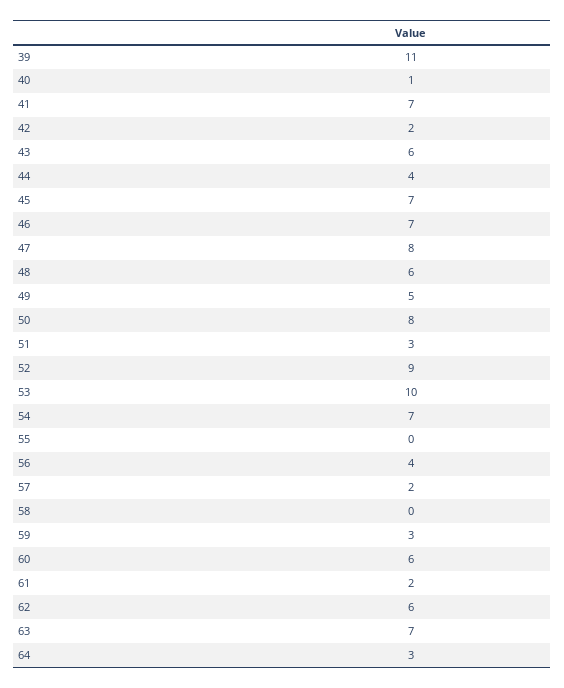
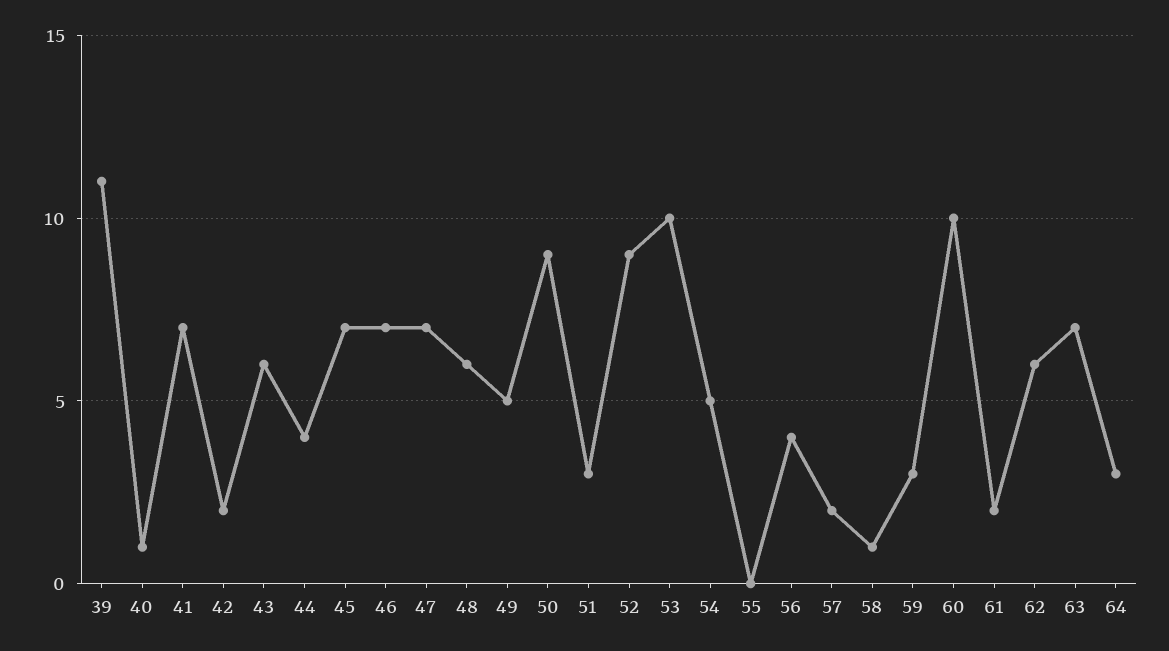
47: 8 -> 7
50: 8 -> 9
54: 7 -> 5
58: 0 -> 1
60: 6 -> 10

